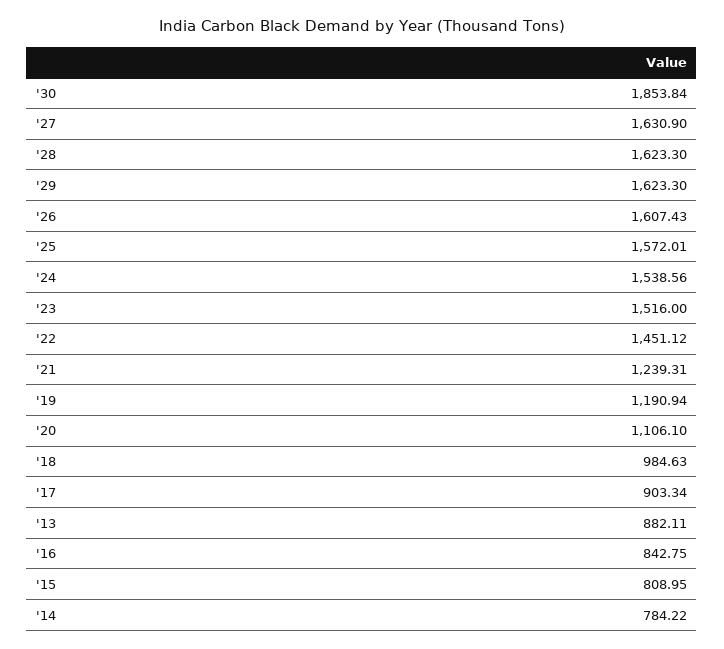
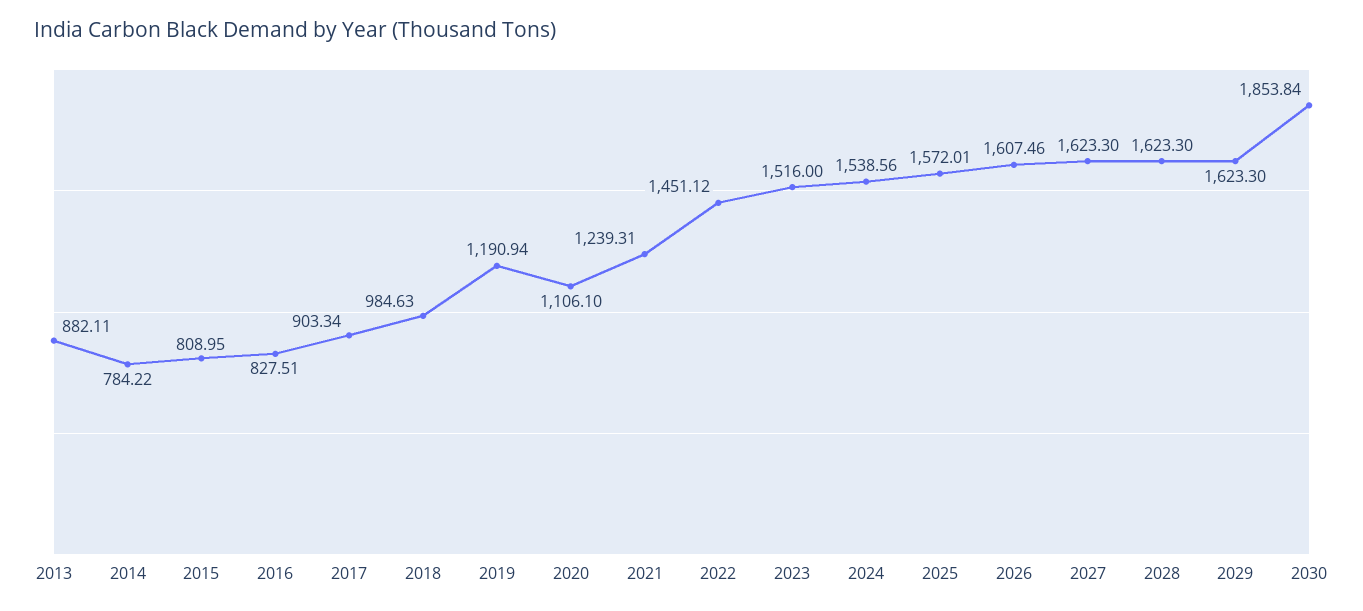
'27: 1630.9 -> 1623.3
'26: 1607.43 -> 1607.46
'16: 842.75 -> 827.51

